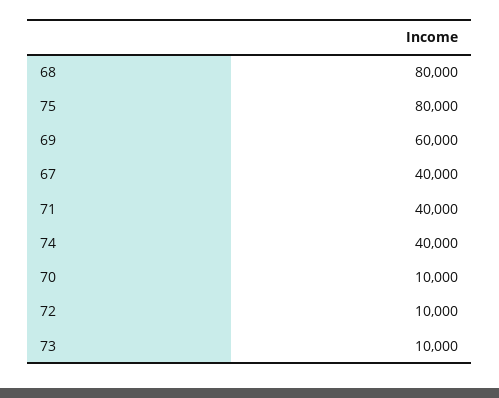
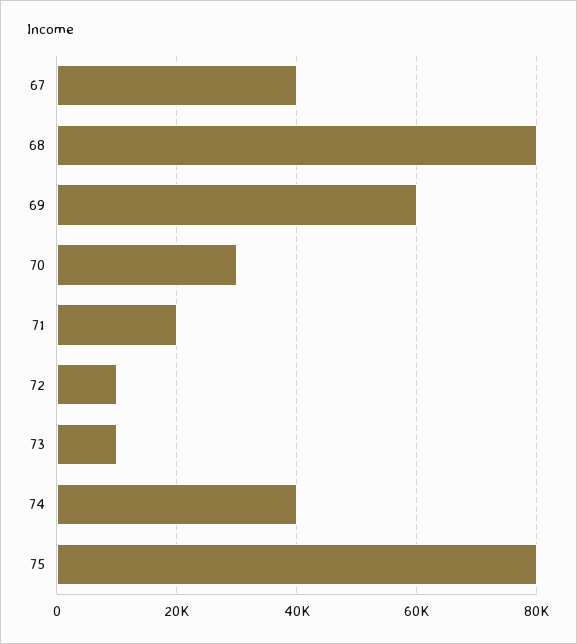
71: 40000 -> 20000
70: 10000 -> 30000

